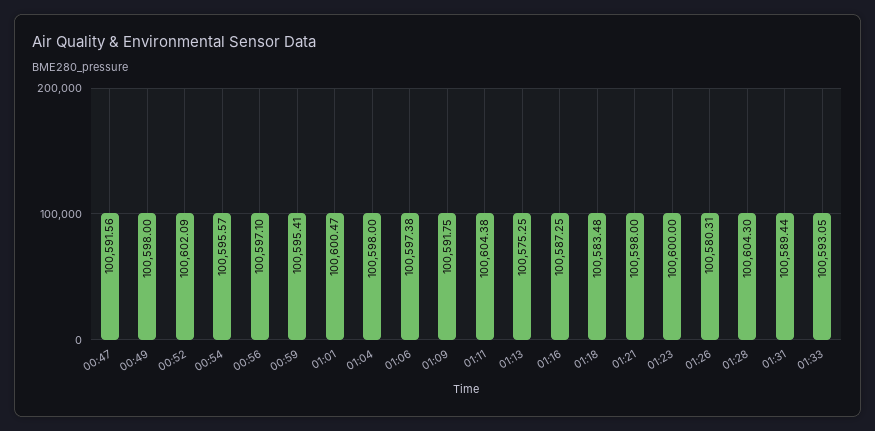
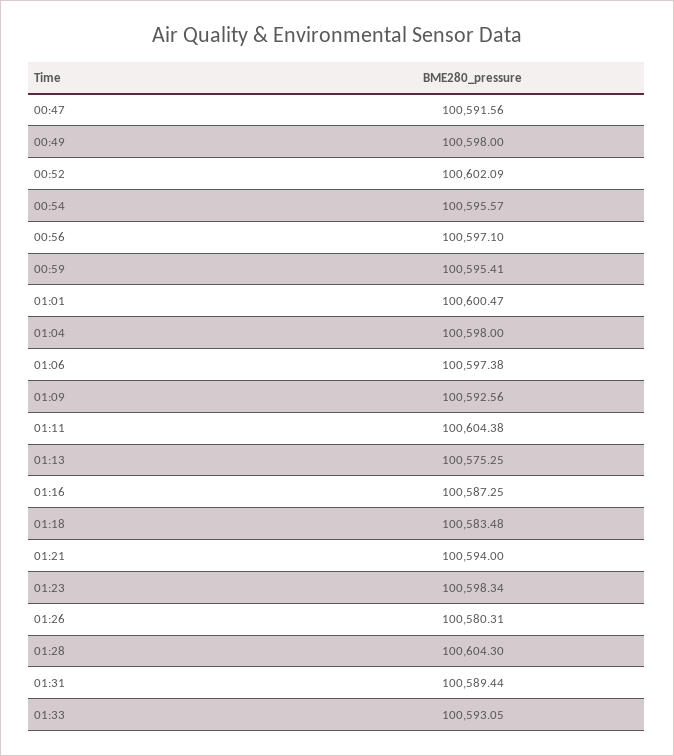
01:09: 100591.75 -> 100592.56
01:21: 100598 -> 100594
01:23: 100600 -> 100598.34

